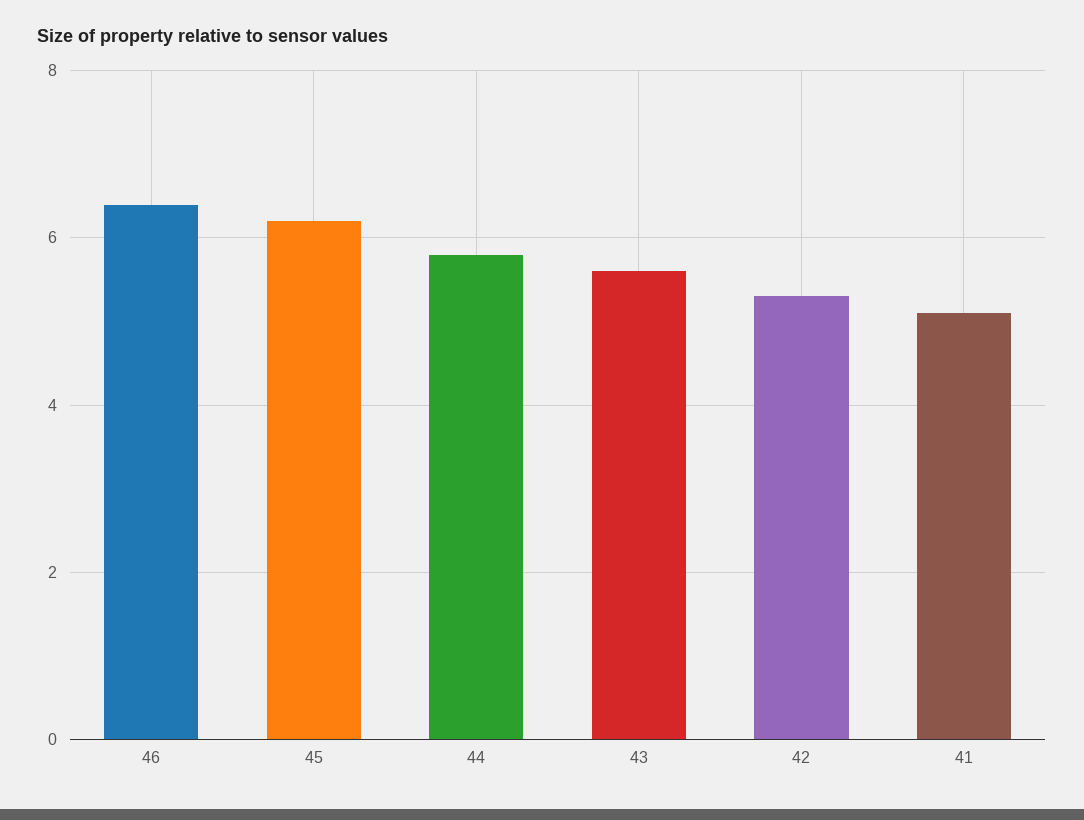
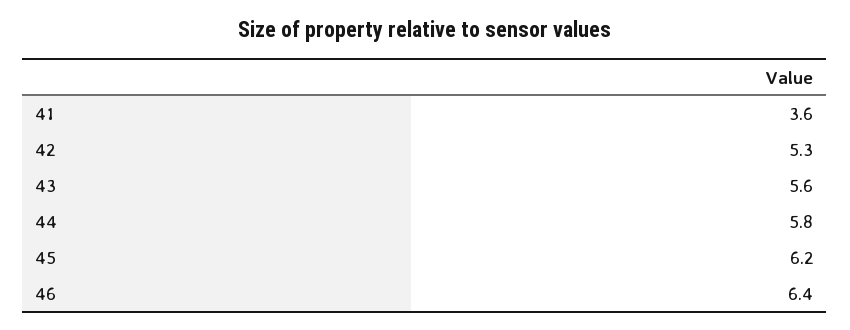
41: 5 -> 3.6

